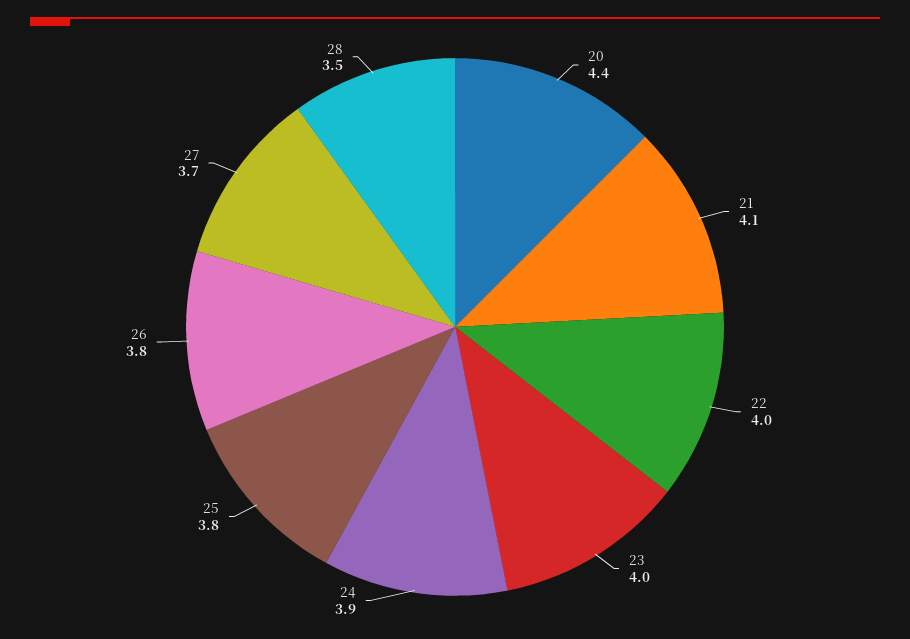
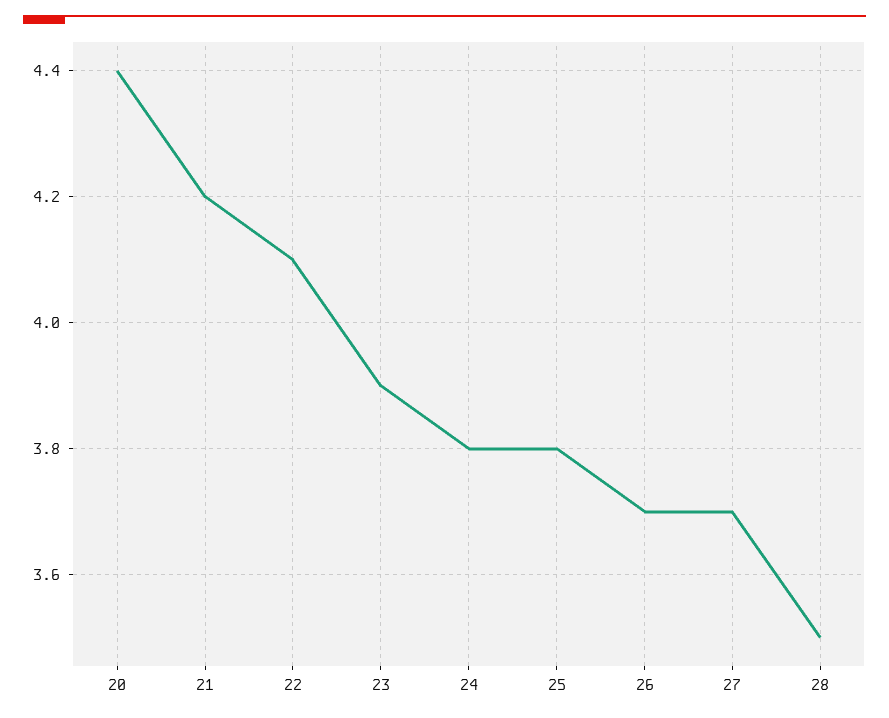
21: 4.1 -> 4.2
22: 4 -> 4.1
23: 4 -> 3.9
24: 3.9 -> 3.8
26: 3.8 -> 3.7

